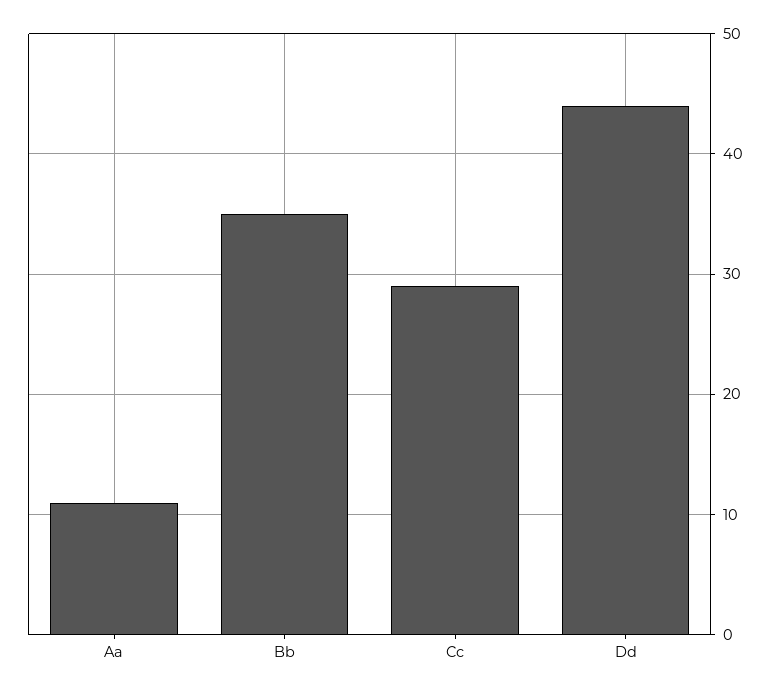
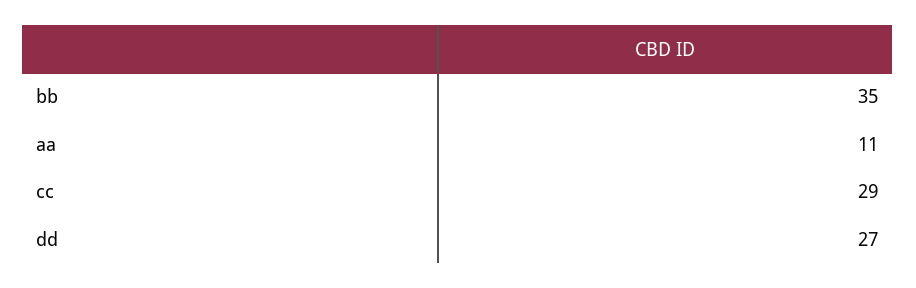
Dd: 44 -> 27

